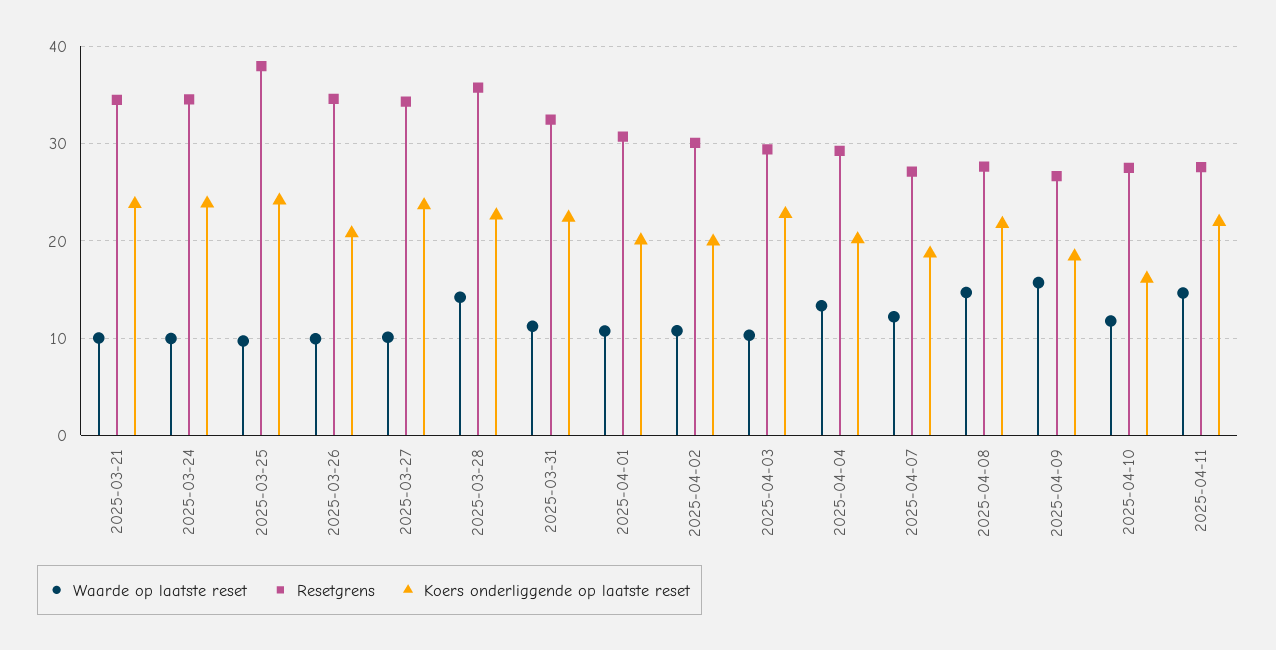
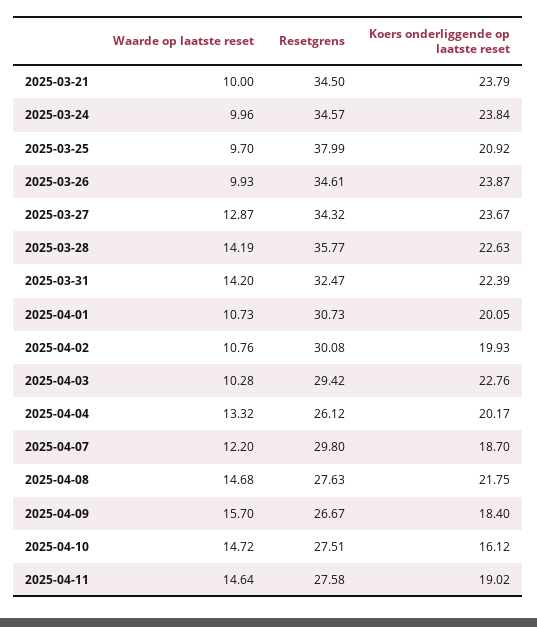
Koers onderliggende op laatste reset, 2025-03-25: 24 -> 20.92
Koers onderliggende op laatste reset, 2025-03-26: 21 -> 23.87
Waarde op laatste reset, 2025-03-27: 10 -> 12.87
Waarde op laatste reset, 2025-03-31: 11 -> 14.2
Resetgrens, 2025-04-04: 29 -> 26.12
Resetgrens, 2025-04-07: 27 -> 29.8
Waarde op laatste reset, 2025-04-10: 12 -> 14.72
Koers onderliggende op laatste reset, 2025-04-11: 22 -> 19.02

